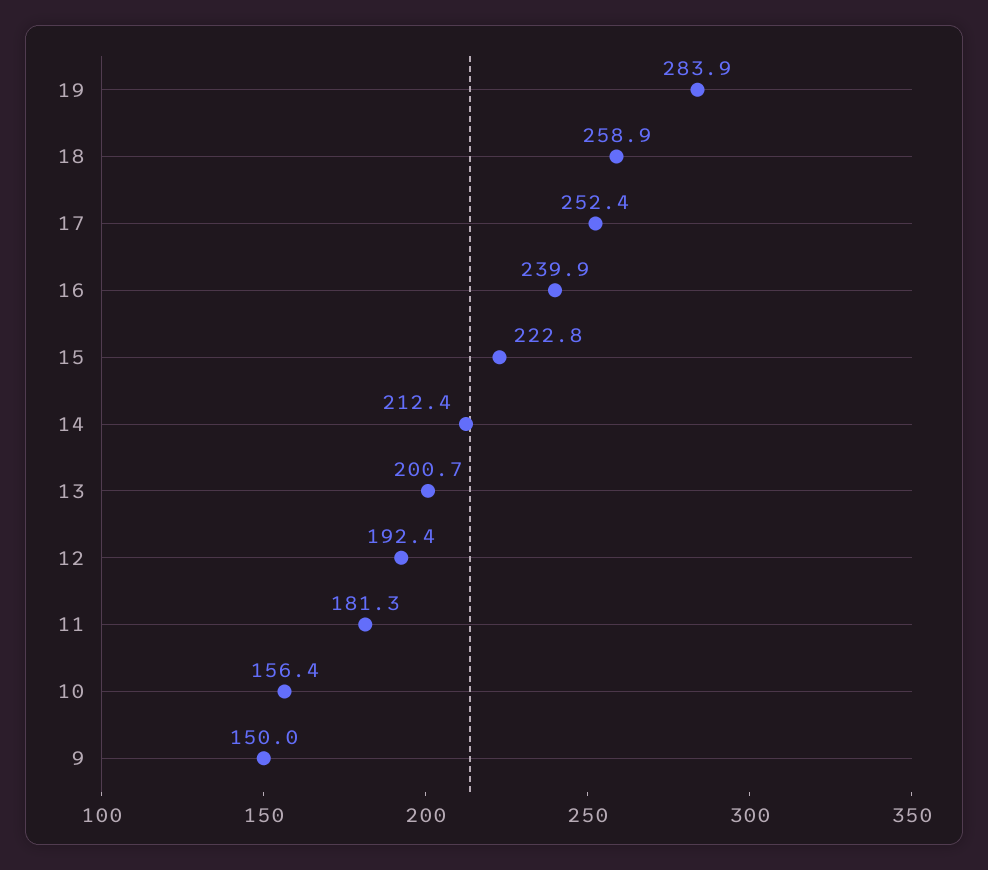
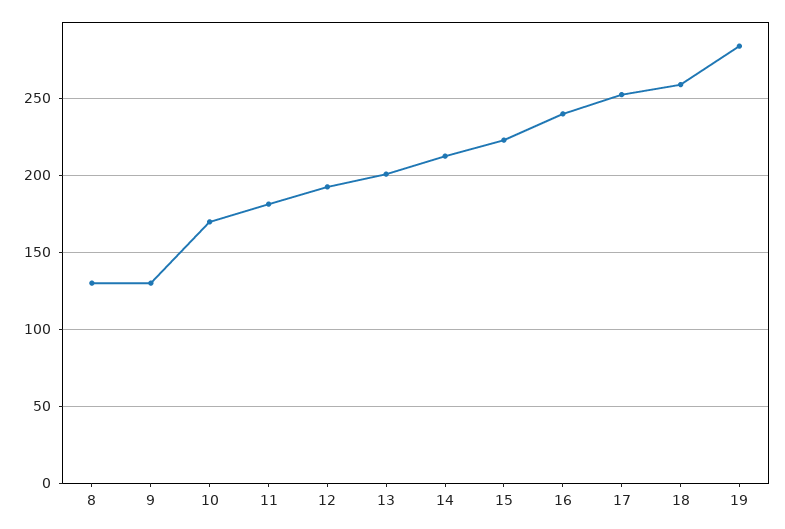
10: 156.4 -> 170
9: 150 -> 130
8: none -> 130

